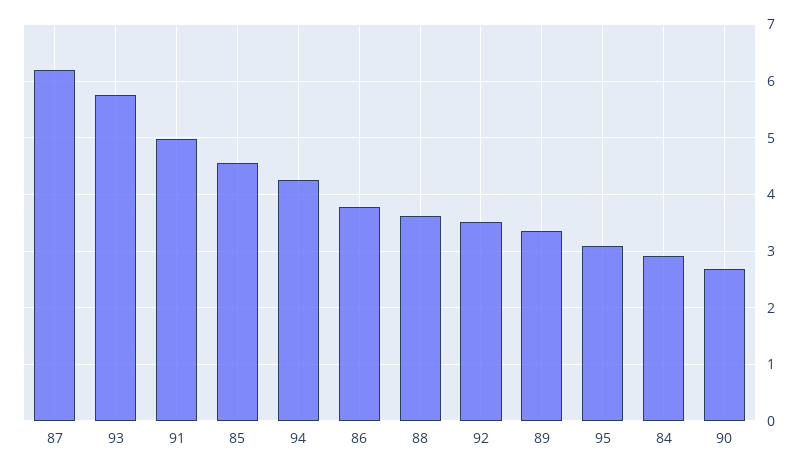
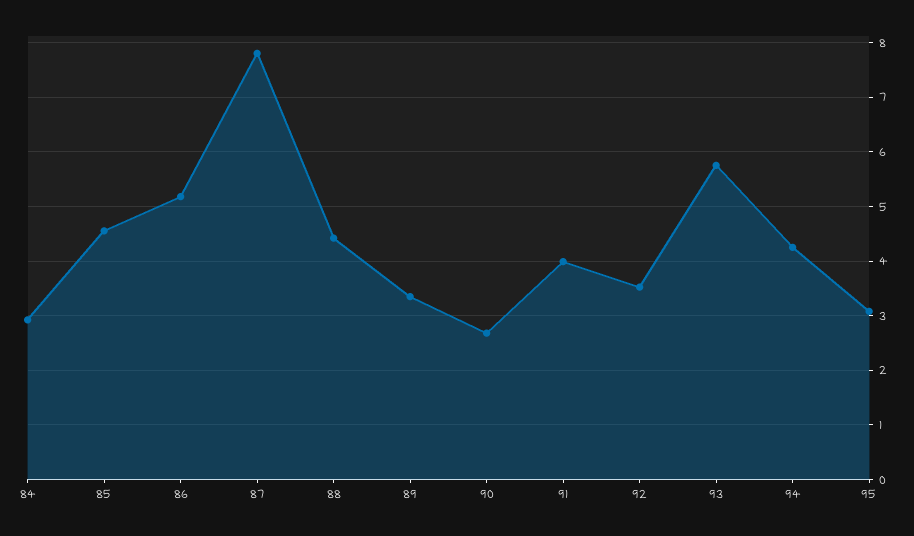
87: 6.2 -> 7.8
91: 5 -> 4
86: 3.8 -> 5.2
88: 3.6 -> 4.4

